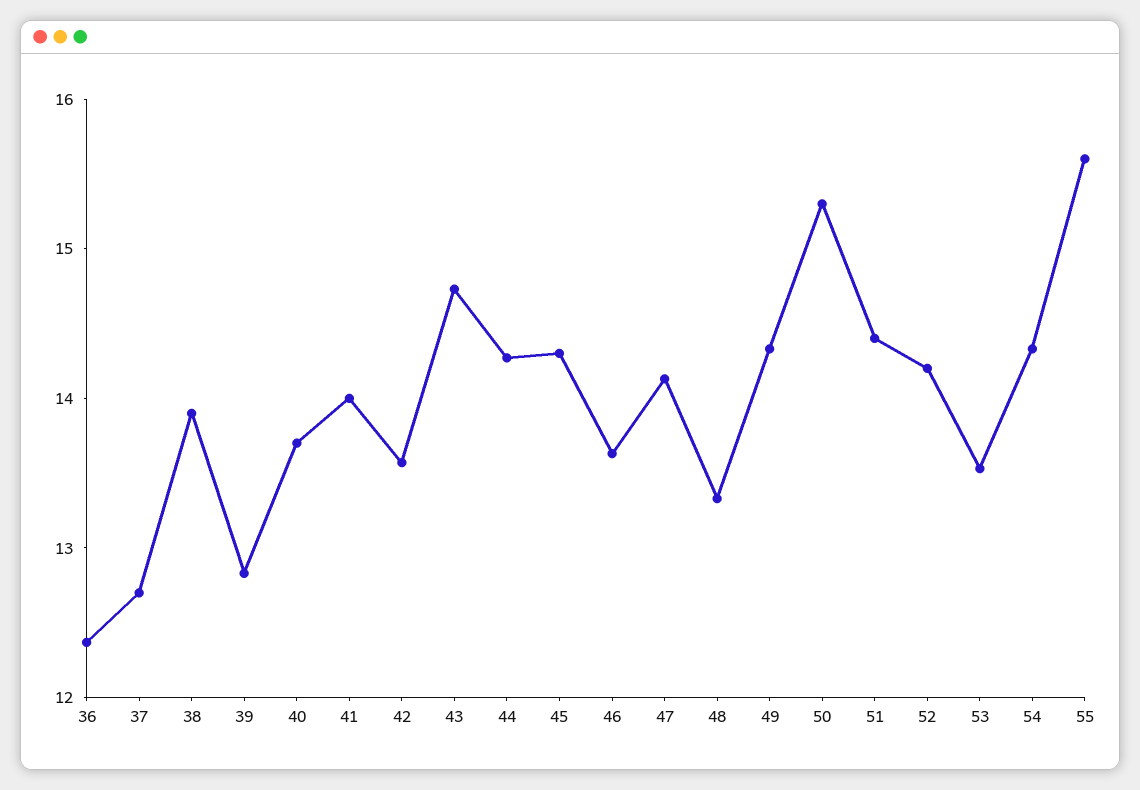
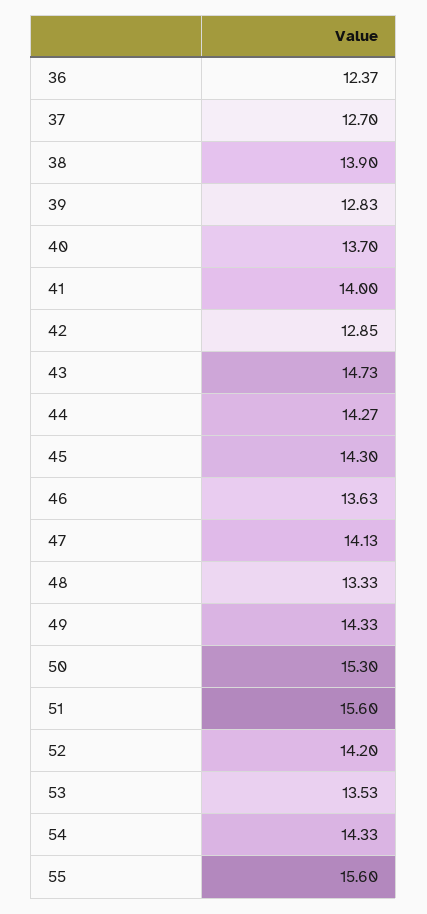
42: 13.6 -> 12.85
51: 14.4 -> 15.6

